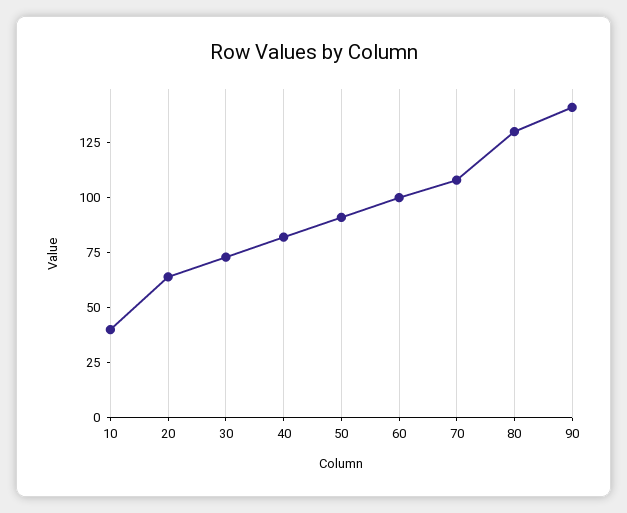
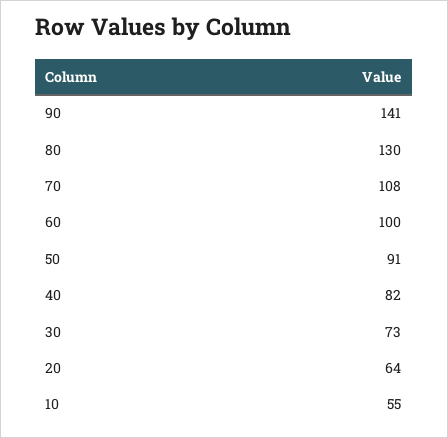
10: 40 -> 55

